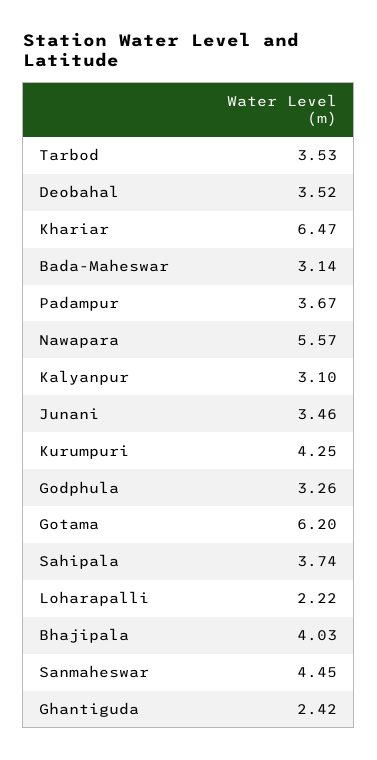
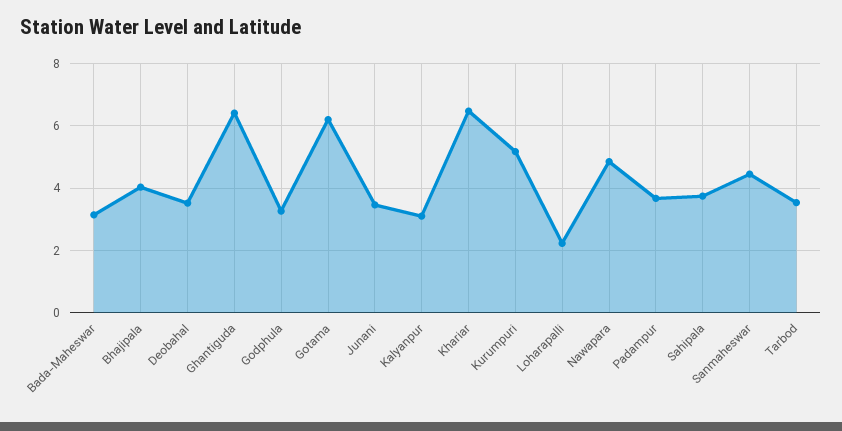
Nawapara: 5.57 -> 4.8
Kurumpuri: 4.25 -> 5.2
Ghantiguda: 2.42 -> 6.4

